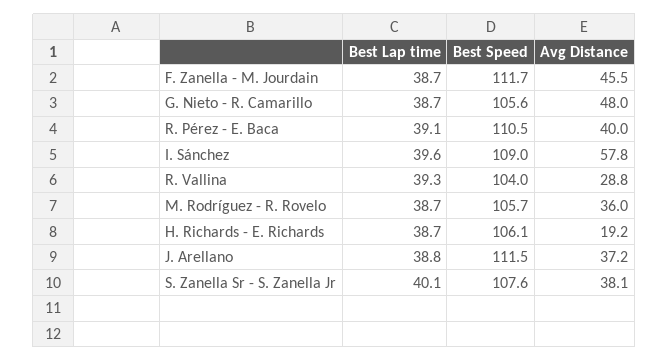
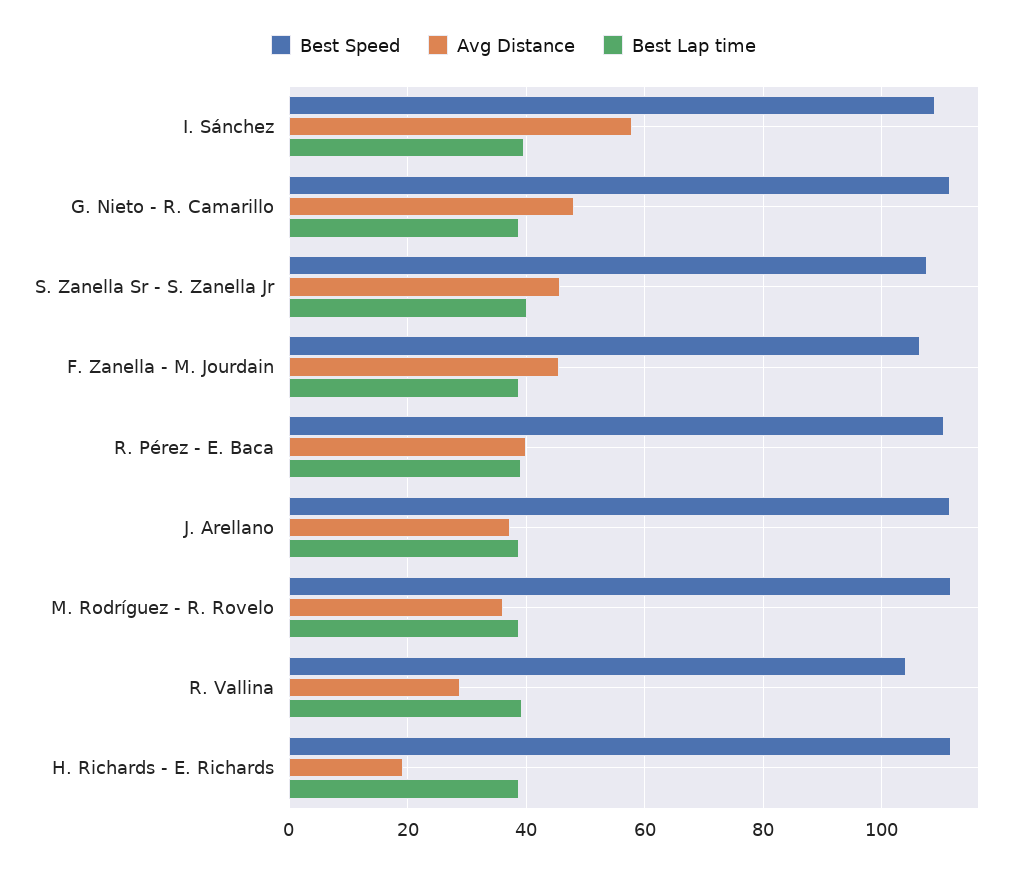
Best Speed, F. Zanella - M. Jourdain: 111.7 -> 106
Best Speed, G. Nieto - R. Camarillo: 105.6 -> 112
Best Speed, M. Rodríguez - R. Rovelo: 105.7 -> 112
Best Speed, H. Richards - E. Richards: 106.1 -> 112
Avg Distance, S. Zanella Sr - S. Zanella Jr: 38.1 -> 46

